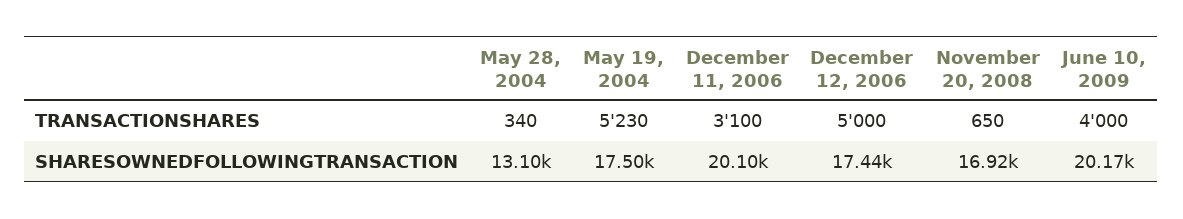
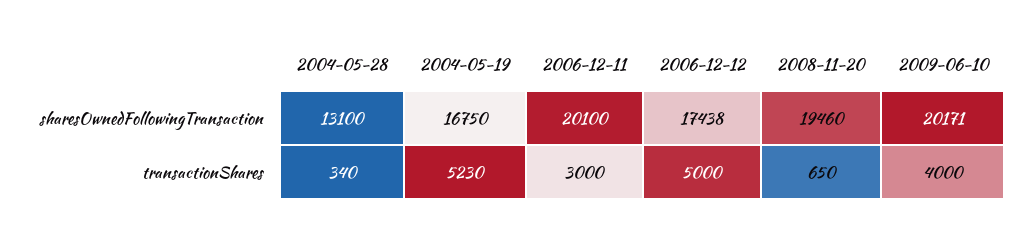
December 11, 2006, TRANSACTIONSHARES: 3100 -> 3000
May 19, 2004, SHARESOWNEDFOLLOWINGTRANSACTION: 17500 -> 16750
November 20, 2008, SHARESOWNEDFOLLOWINGTRANSACTION: 16920 -> 19460

